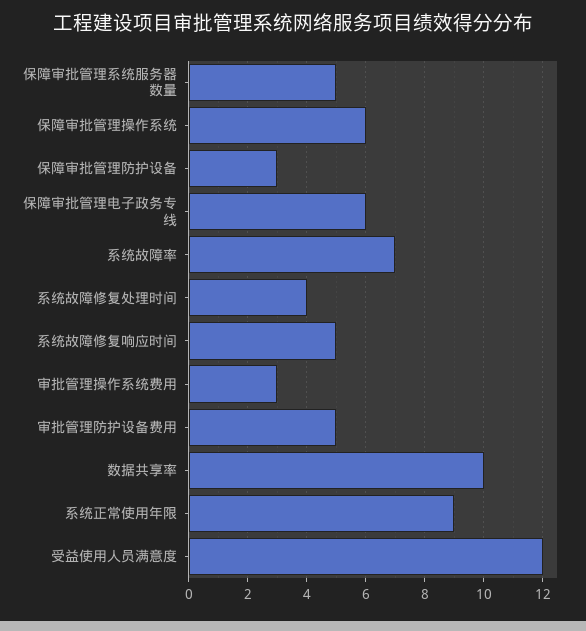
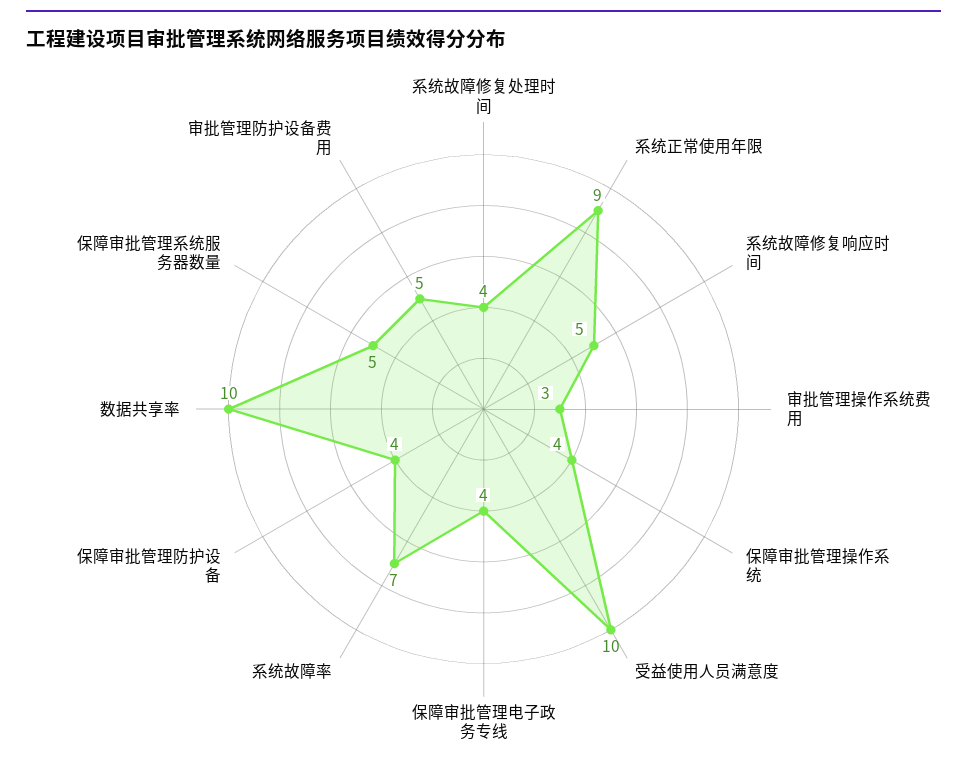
保障审批管理操作系统: 6 -> 4
保障审批管理防护设备: 3 -> 4
保障审批管理电子政务专线: 6 -> 4
受益使用人员满意度: 12 -> 10

